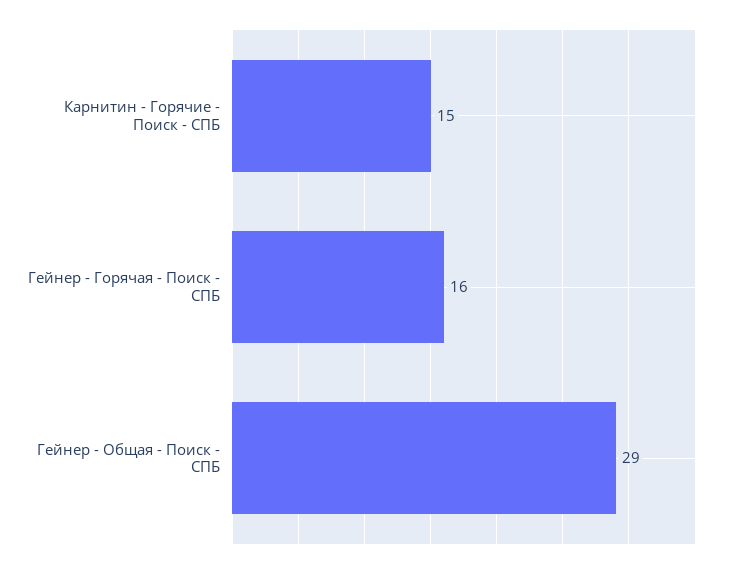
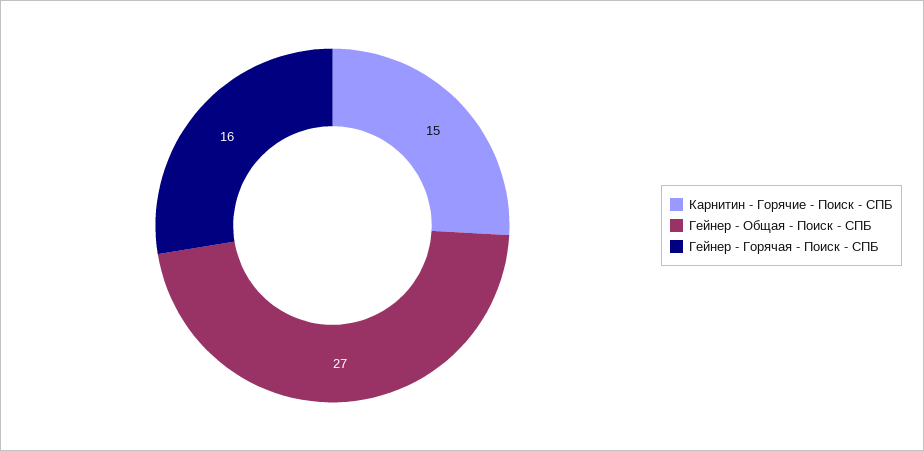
Гейнер - Общая - Поиск - СПБ: 29 -> 27

